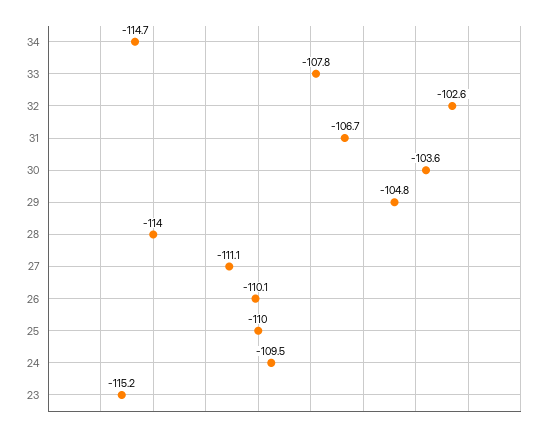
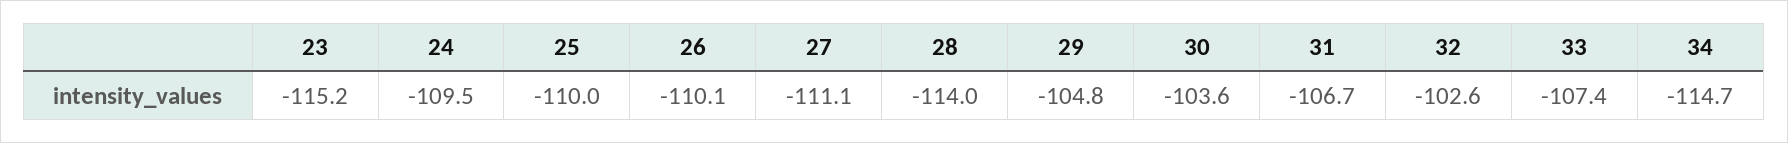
33: -107.8 -> -107.4

